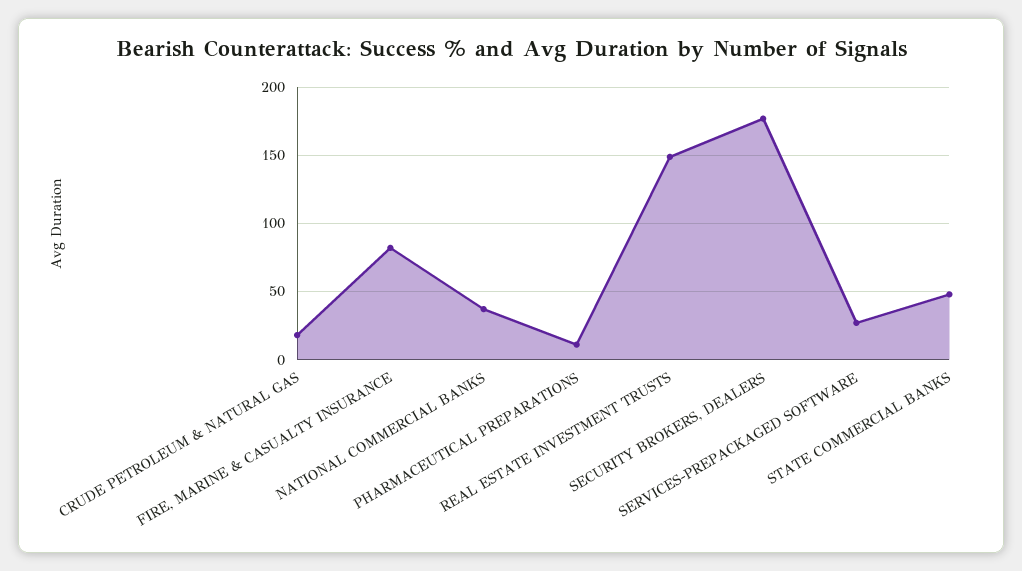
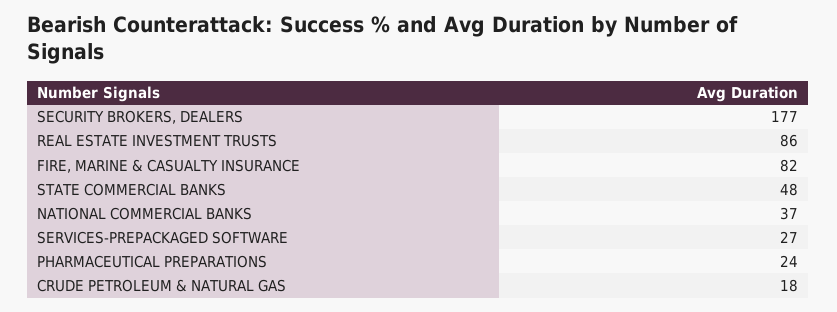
PHARMACEUTICAL PREPARATIONS: 10 -> 24
REAL ESTATE INVESTMENT TRUSTS: 150 -> 86

